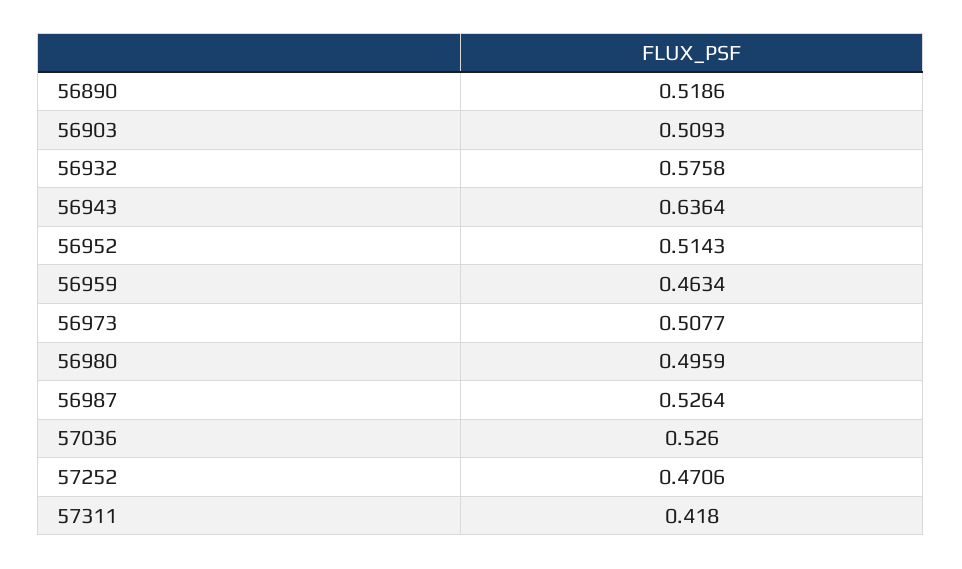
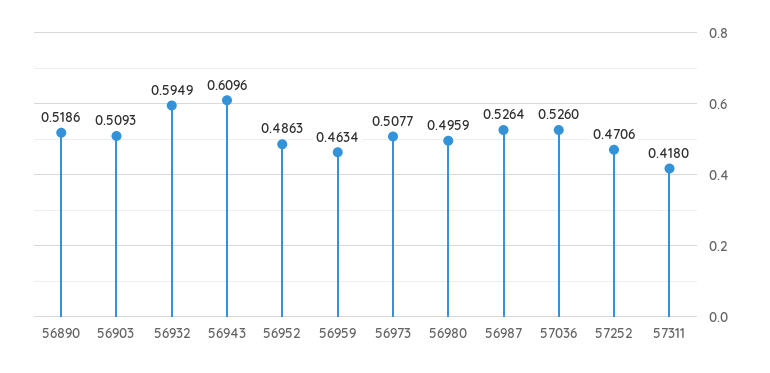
56932: 0.5758 -> 0.5949
56943: 0.6364 -> 0.6096
56952: 0.5143 -> 0.4863

